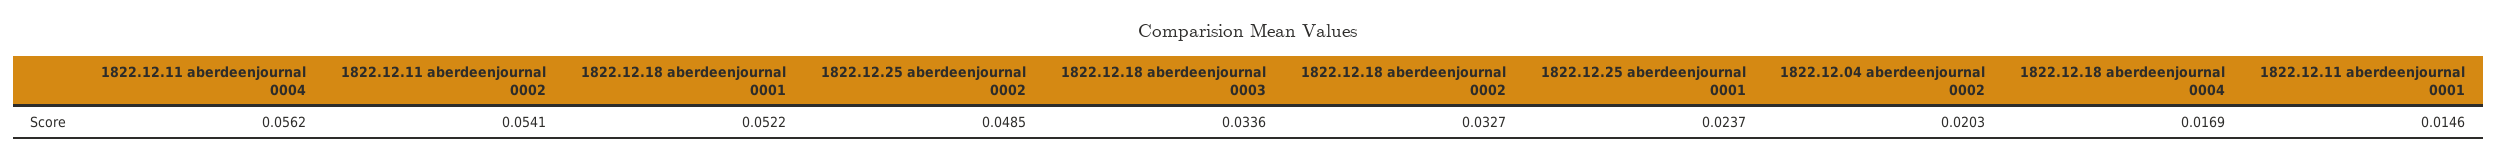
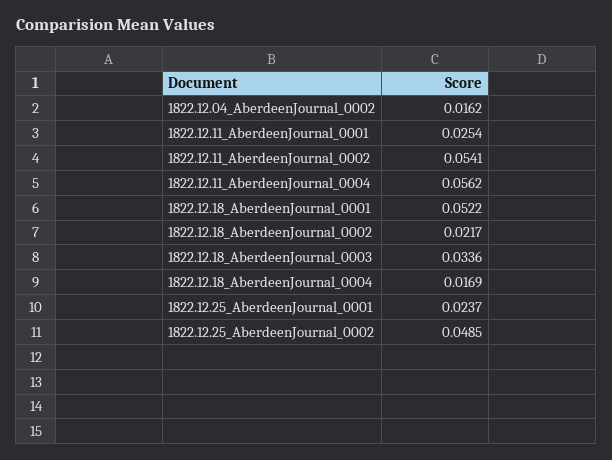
1822.12.18 aberdeenjournal 0002: 0.0327 -> 0.0217
1822.12.04 aberdeenjournal 0002: 0.0203 -> 0.0162
1822.12.11 aberdeenjournal 0001: 0.0146 -> 0.0254

